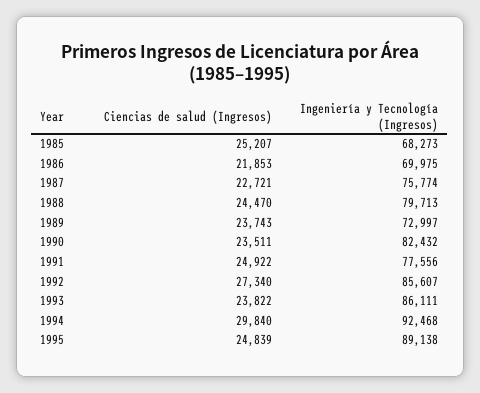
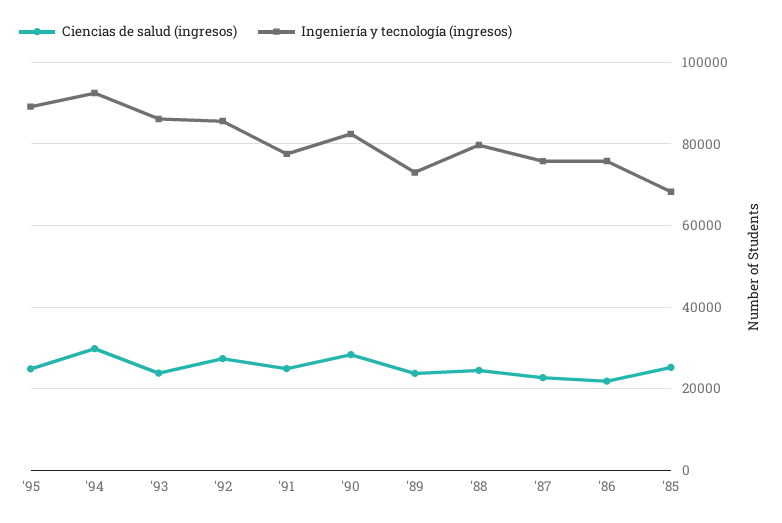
Ingeniería y Tecnología (Ingresos), 1986: 69975 -> 76000
Ciencias de salud (Ingresos), 1990: 23511 -> 28000

